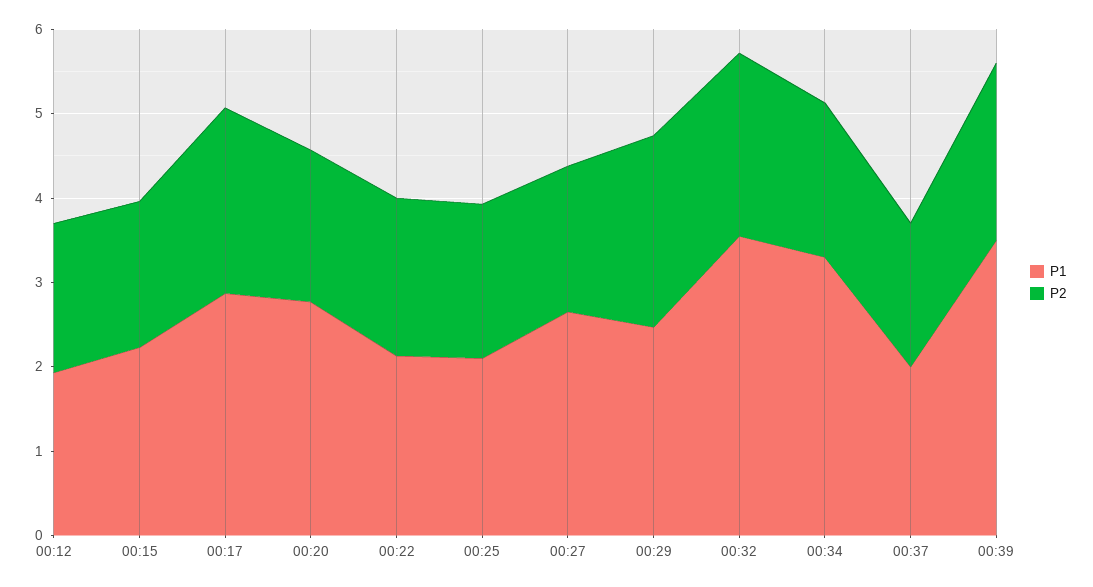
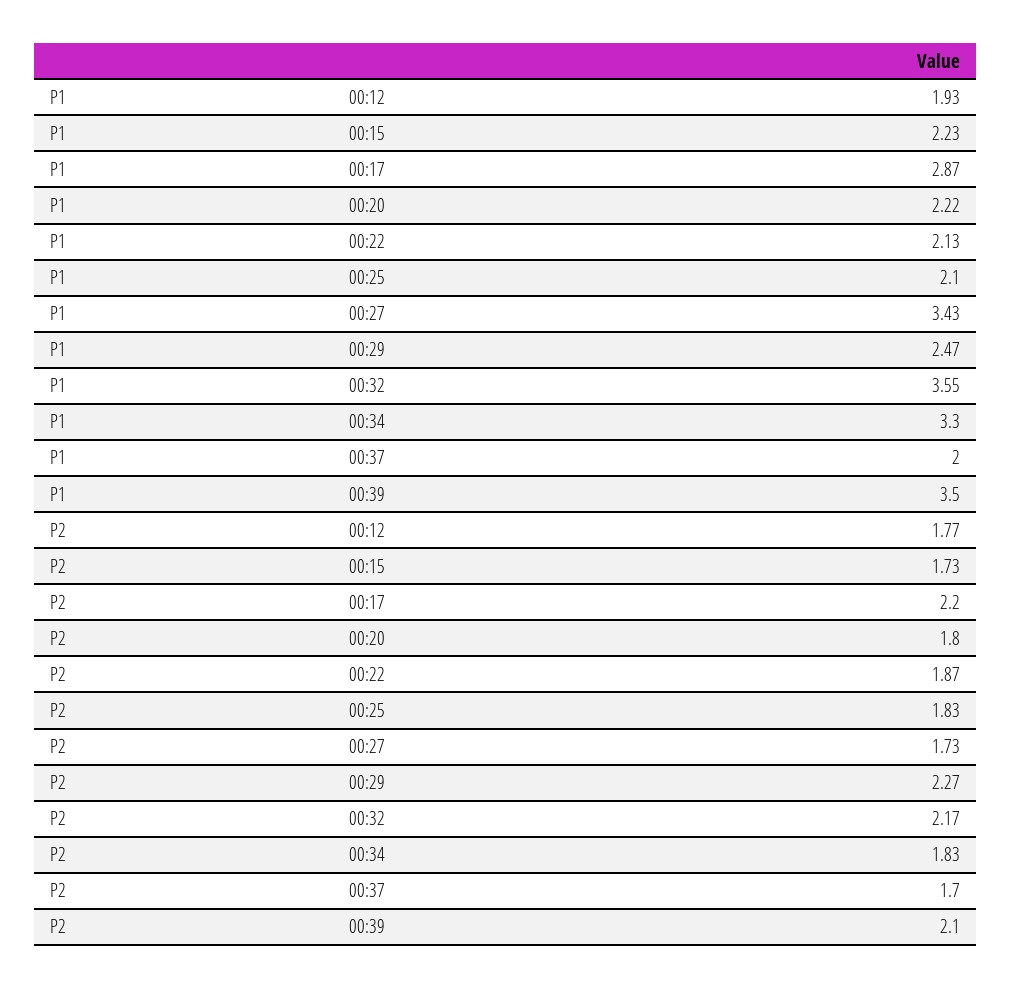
P1, 00:20: 2.8 -> 2.22
P1, 00:27: 2.6 -> 3.43

